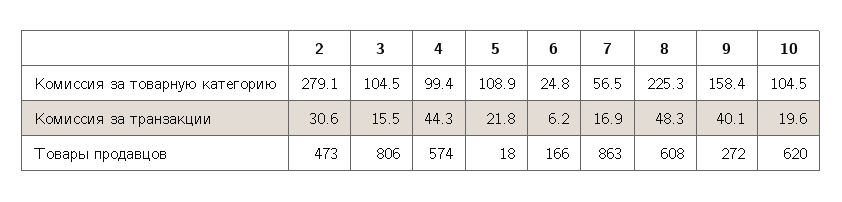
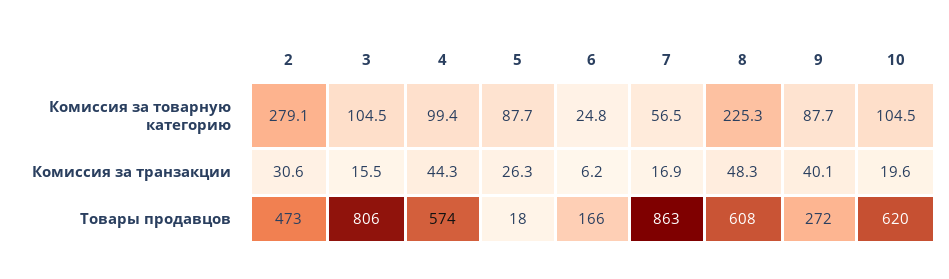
5, Комиссия за товарную категорию: 108.9 -> 87.7
9, Комиссия за товарную категорию: 158.4 -> 87.7
5, Комиссия за транзакции: 21.8 -> 26.3

